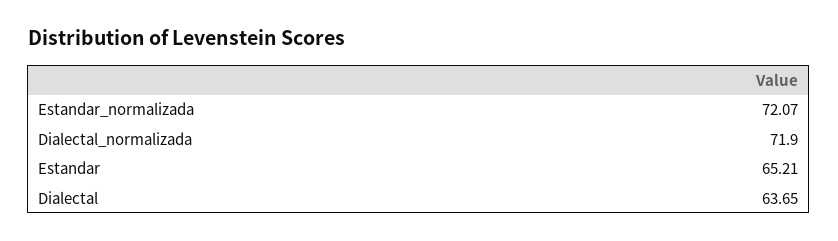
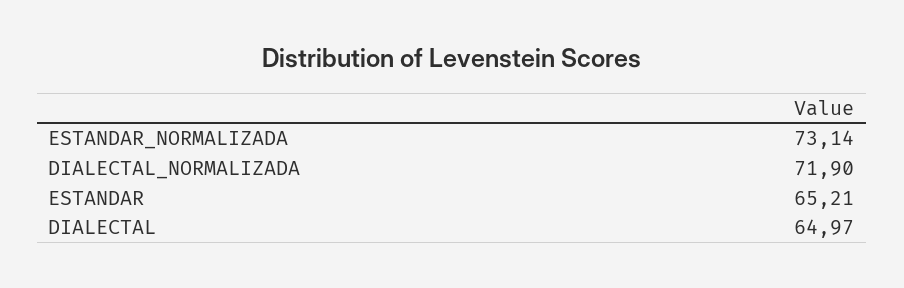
Estandar_normalizada: 72.07 -> 73.14
Dialectal: 63.65 -> 64.97

